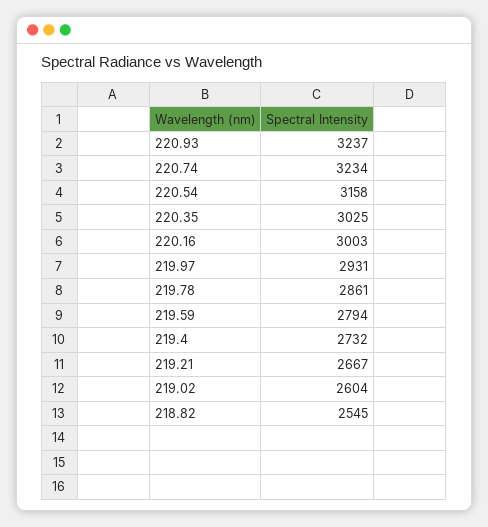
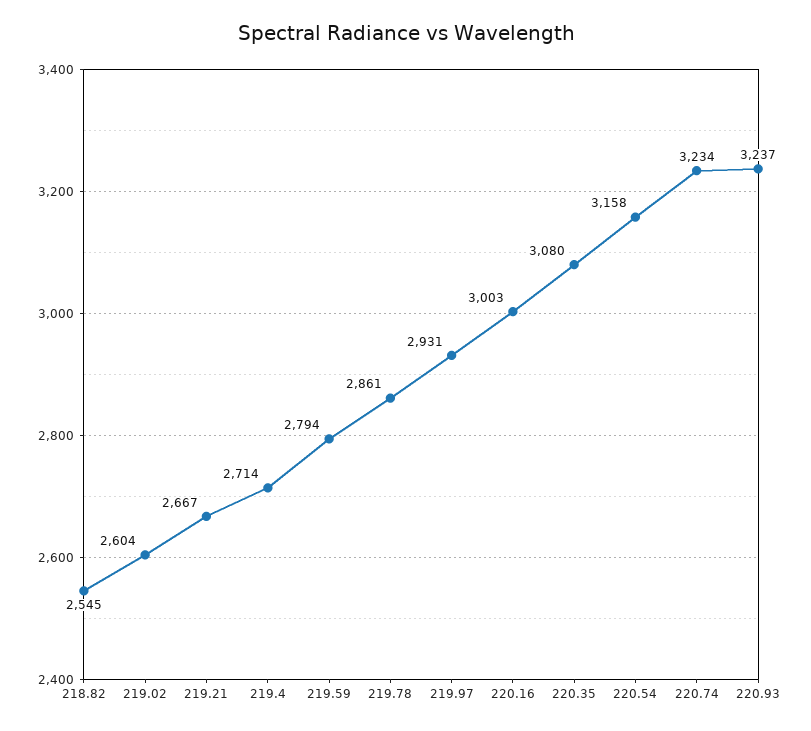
220.35: 3025 -> 3080
219.4: 2732 -> 2714

